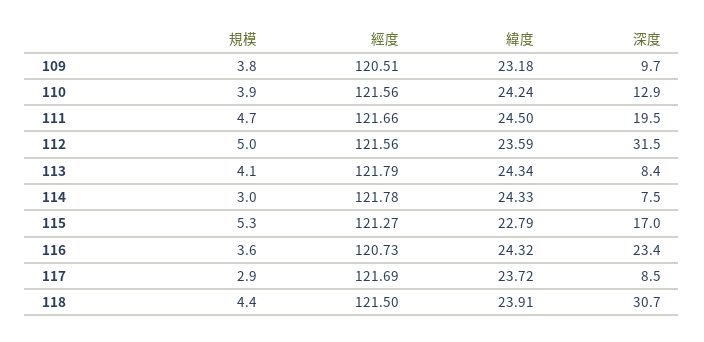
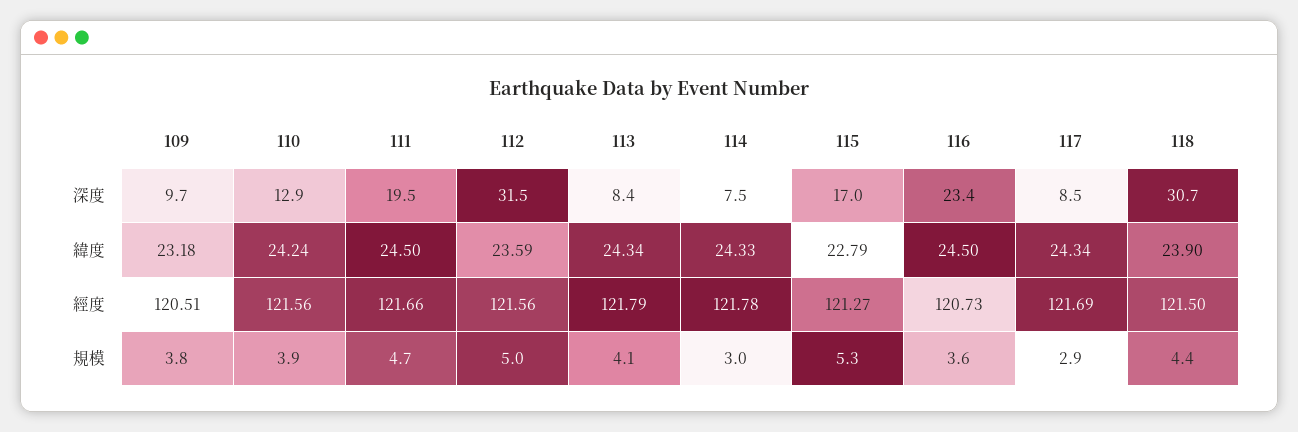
緯度, 116: 24.32 -> 24.5
緯度, 117: 23.72 -> 24.34
緯度, 118: 23.91 -> 23.9

